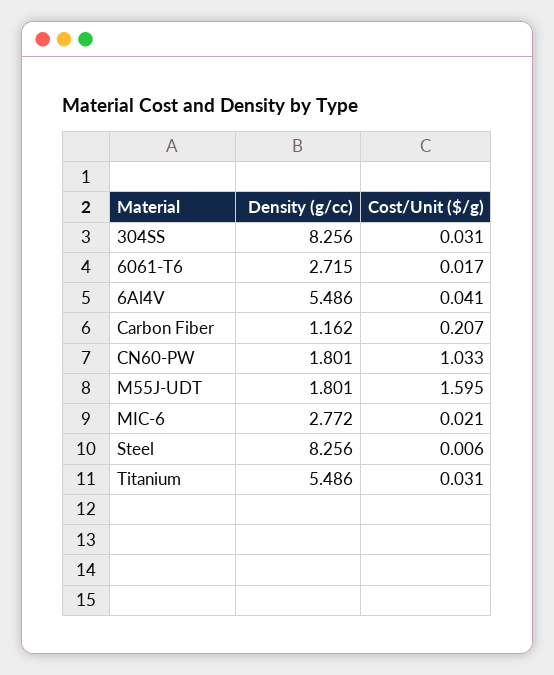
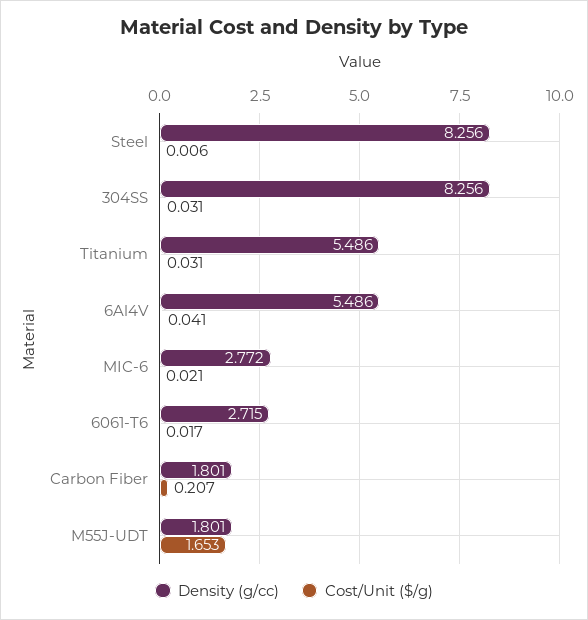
Density (g/cc), Carbon Fiber: 1.162 -> 1.801
Density (g/cc), CN60-PW: 1.801 -> none
Cost/Unit ($/g), CN60-PW: 1.033 -> none
Cost/Unit ($/g), M55J-UDT: 1.595 -> 1.653

